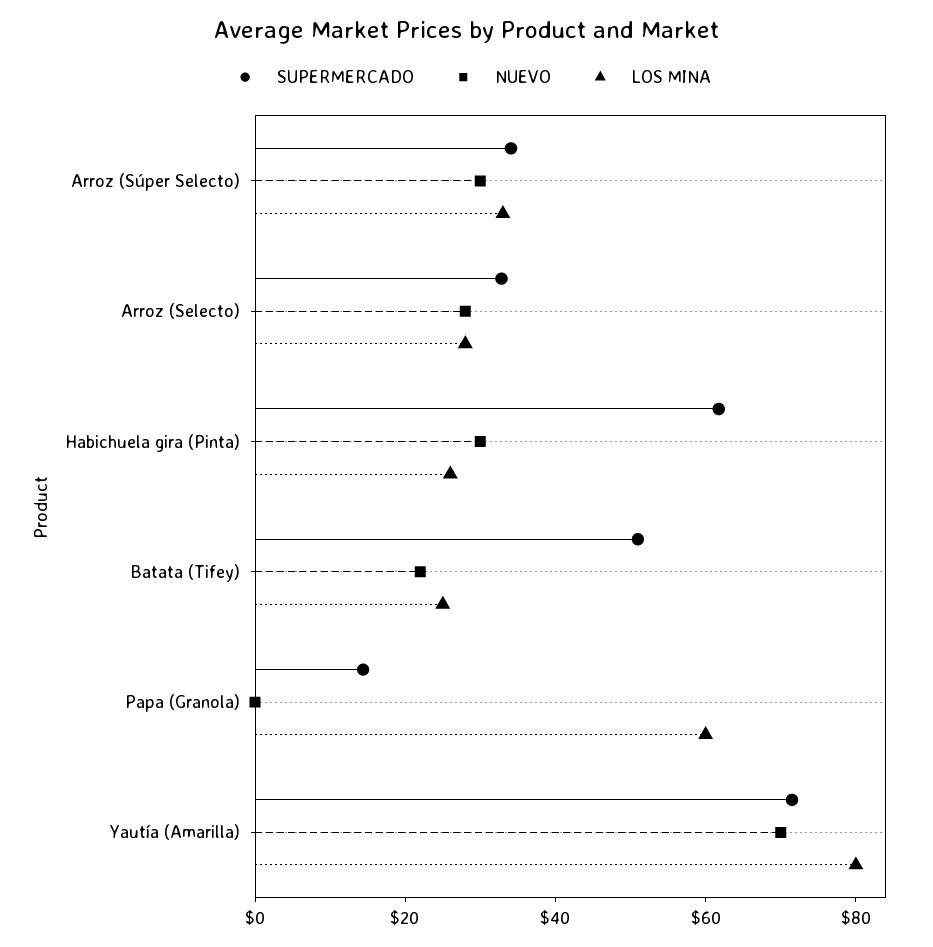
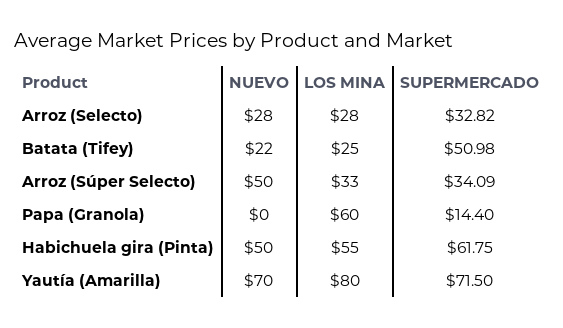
NUEVO, Arroz (Súper Selecto): 30 -> 50
NUEVO, Habichuela gira (Pinta): 30 -> 50
LOS MINA, Habichuela gira (Pinta): 25 -> 55

